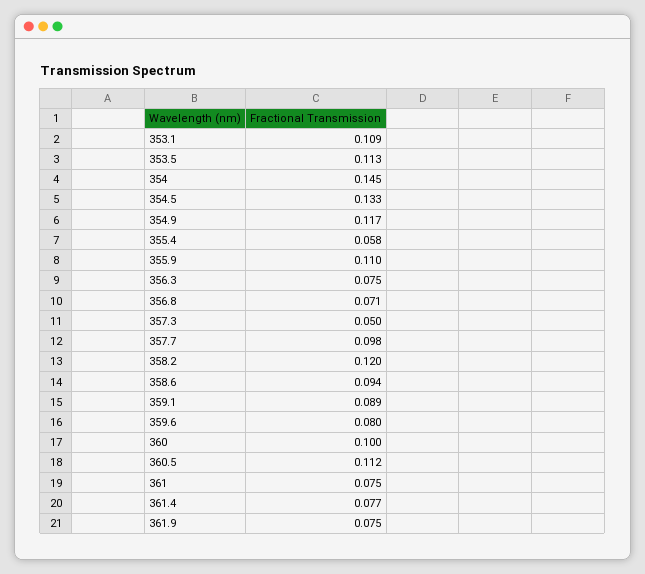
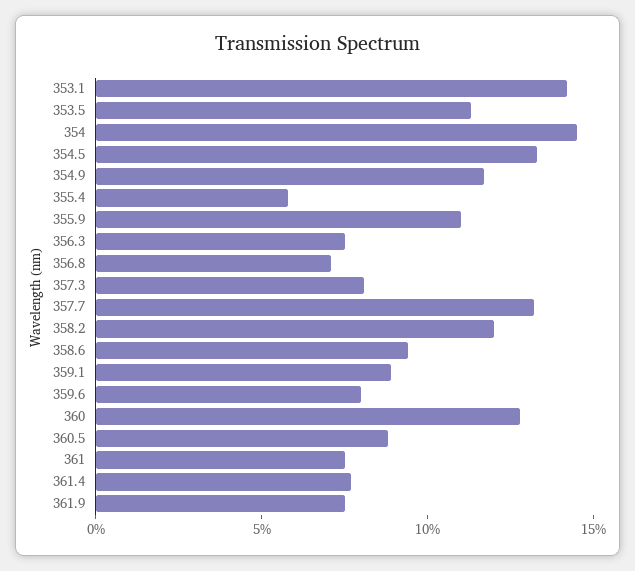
353.1: 0.109 -> 0.14
357.3: 0.05 -> 0.08
357.7: 0.098 -> 0.13
360: 0.1 -> 0.13
360.5: 0.112 -> 0.09

